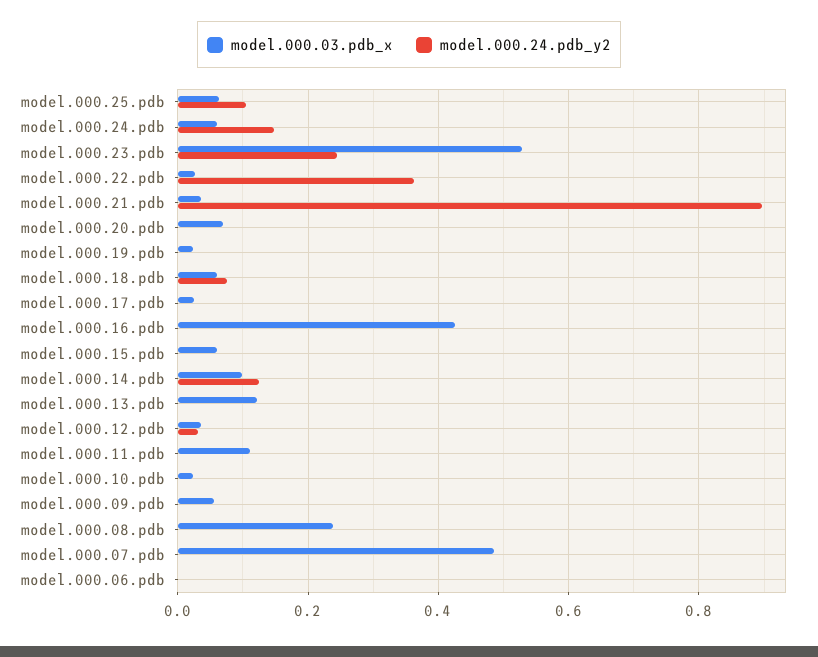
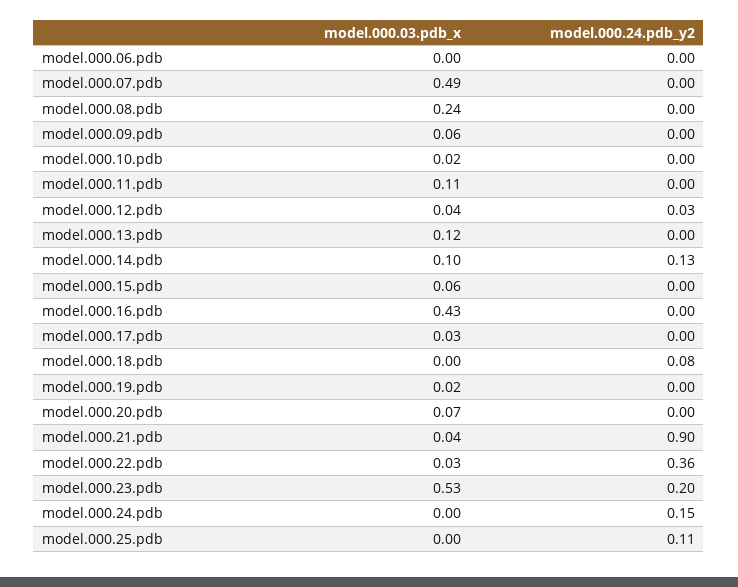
model.000.03.pdb_x, model.000.25.pdb: 0.06 -> 0
model.000.03.pdb_x, model.000.24.pdb: 0.06 -> 0
model.000.24.pdb_y2, model.000.23.pdb: 0.24 -> 0.2
model.000.03.pdb_x, model.000.18.pdb: 0.06 -> 0

